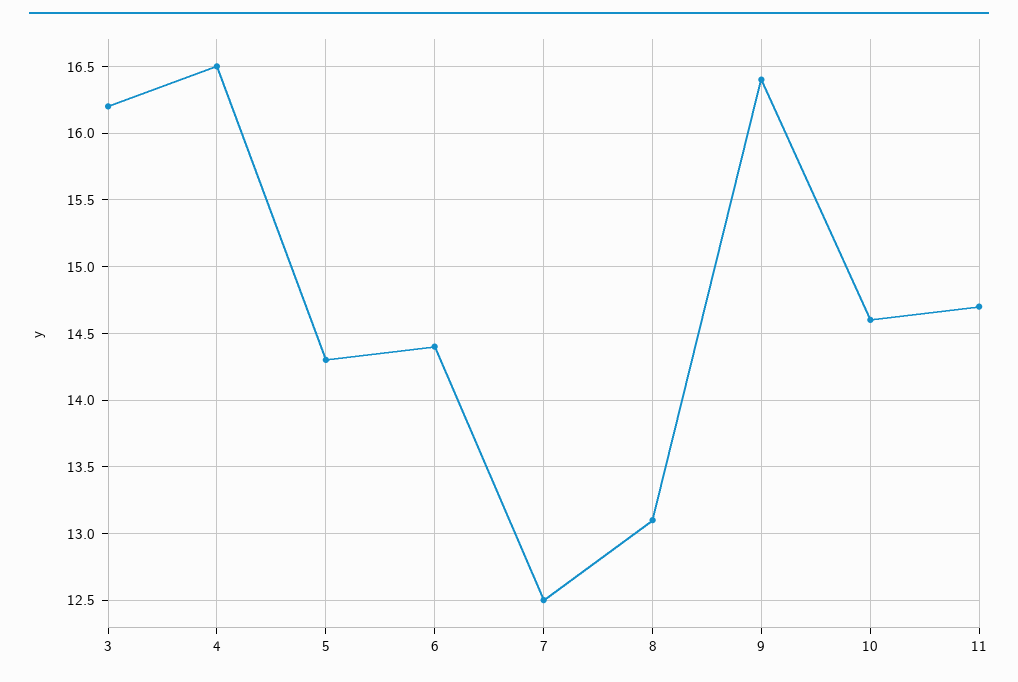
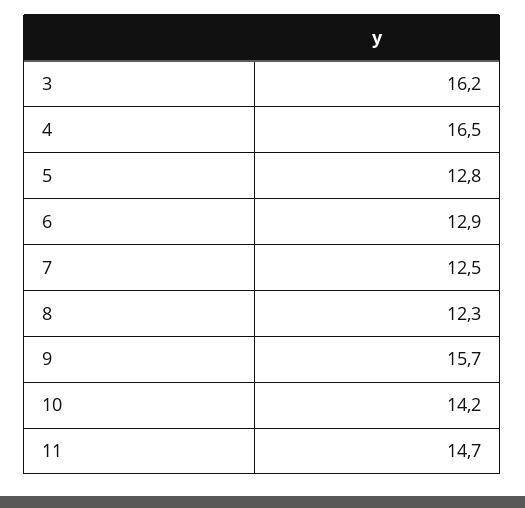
5: 14.3 -> 12.8
6: 14.4 -> 12.9
8: 13.1 -> 12.3
9: 16.4 -> 15.7
10: 14.6 -> 14.2

